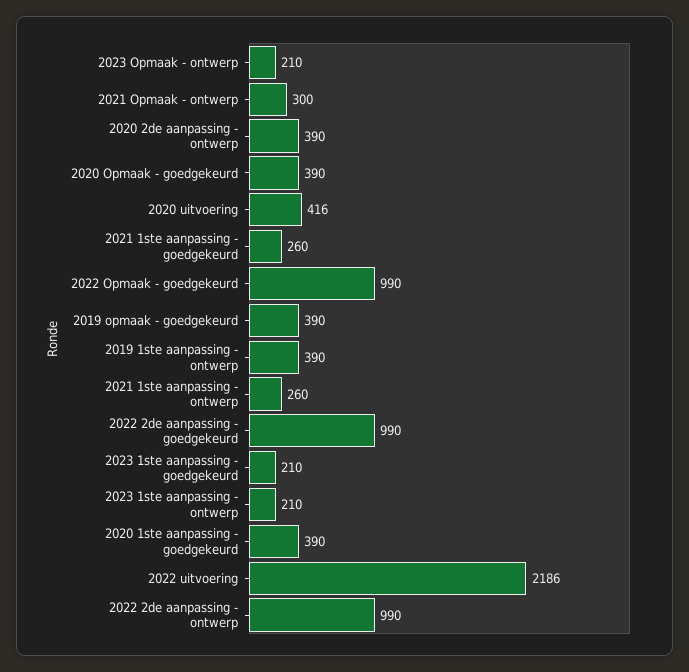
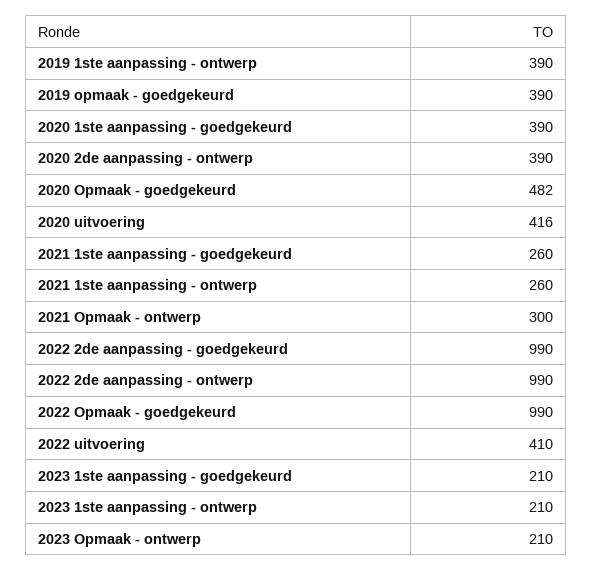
2020 Opmaak - goedgekeurd: 390 -> 482
2022 uitvoering: 2186 -> 410

